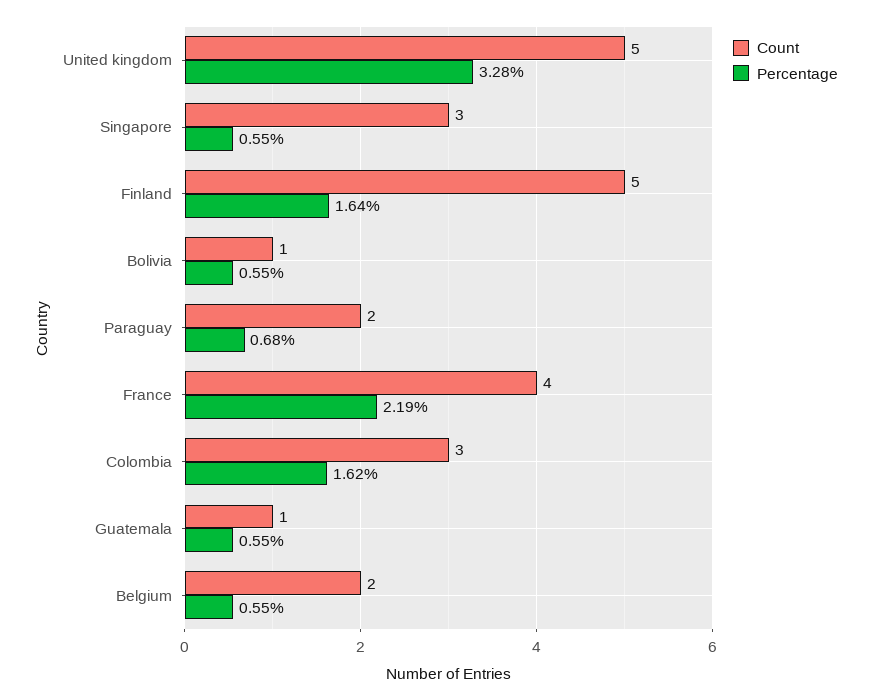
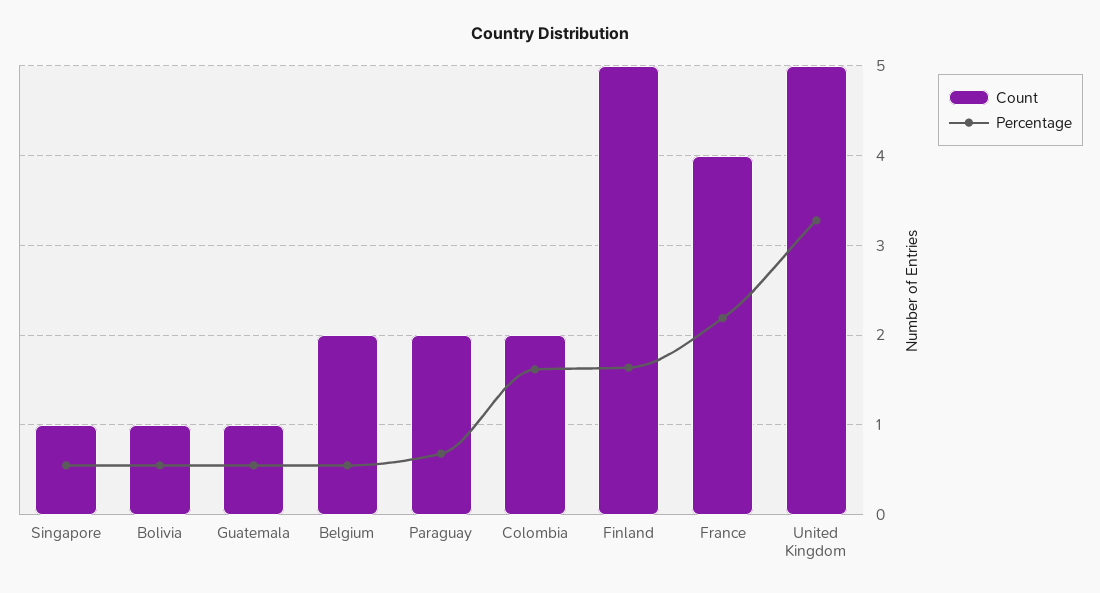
Count, Singapore: 3 -> 1
Count, Colombia: 3 -> 2

